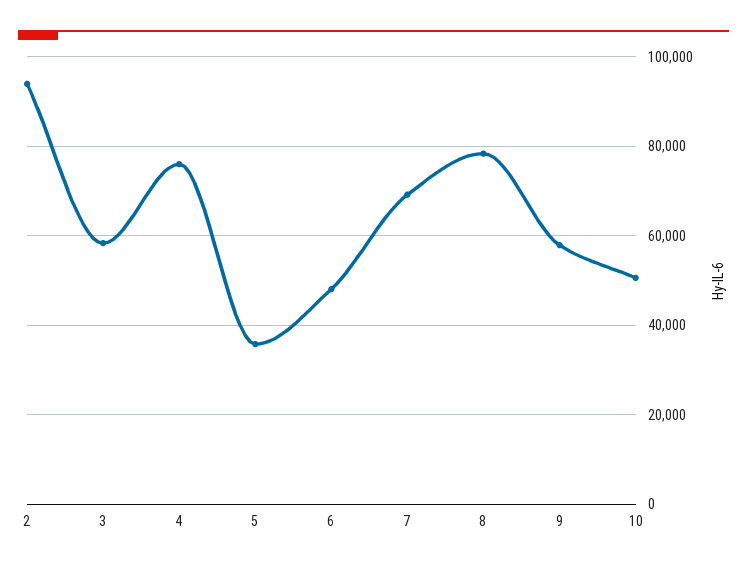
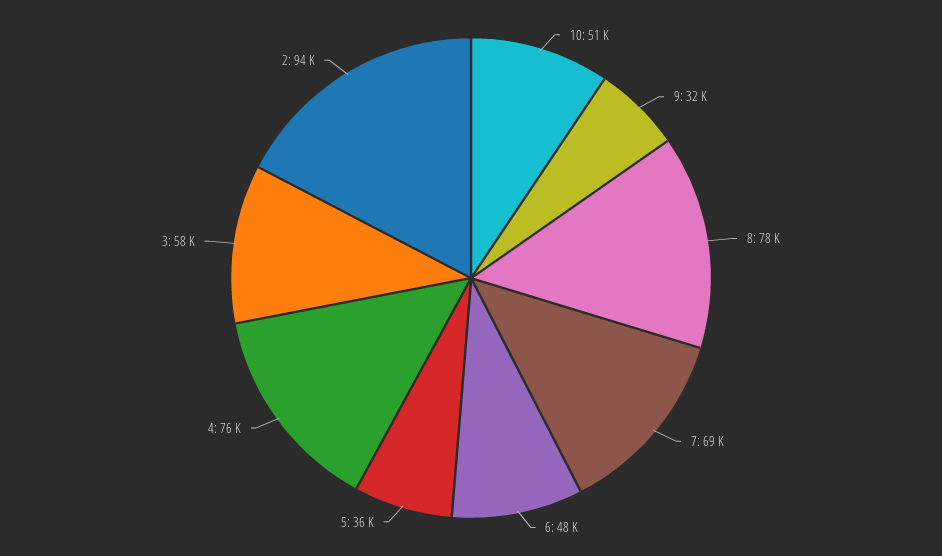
9: 58000 -> 32000

